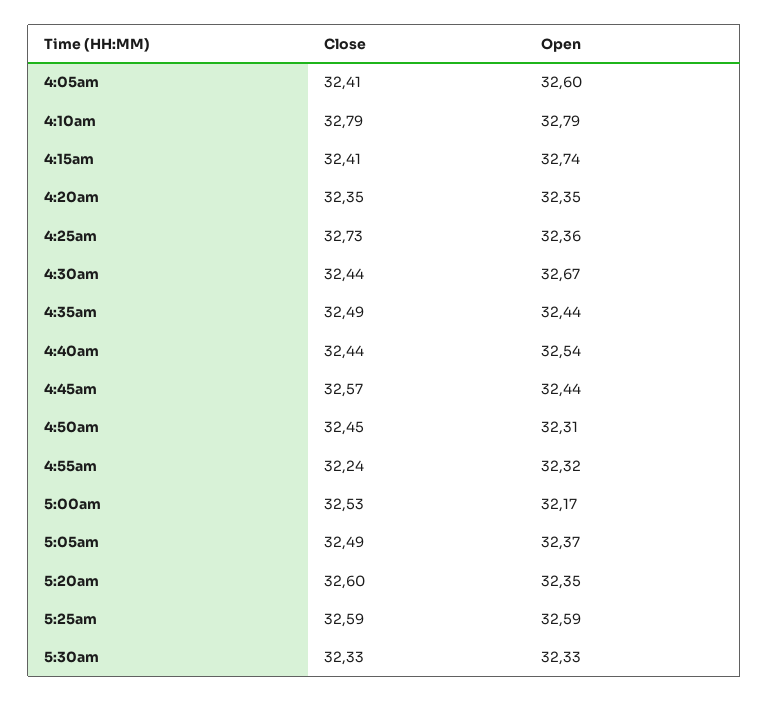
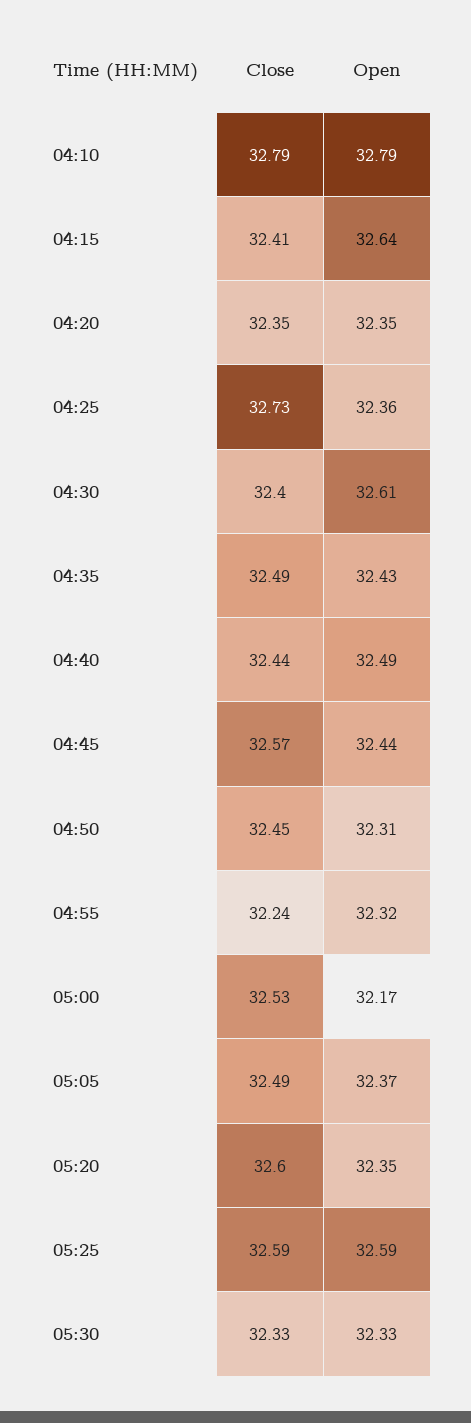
Close, 4:05am: 32.41 -> none
Open, 4:05am: 32.6 -> none
Open, 4:15am: 32.74 -> 32.64
Close, 4:30am: 32.44 -> 32.4
Open, 4:30am: 32.67 -> 32.61
Open, 4:35am: 32.44 -> 32.43
Open, 4:40am: 32.54 -> 32.49

